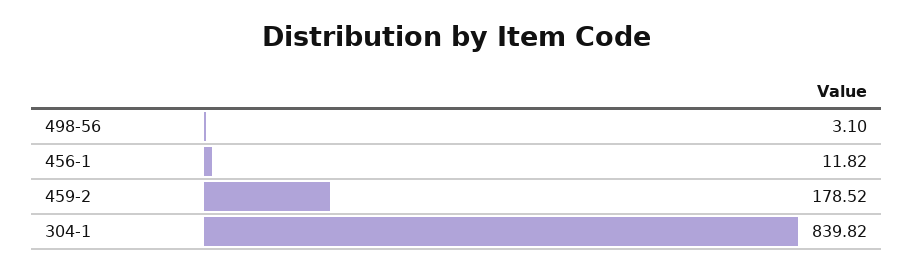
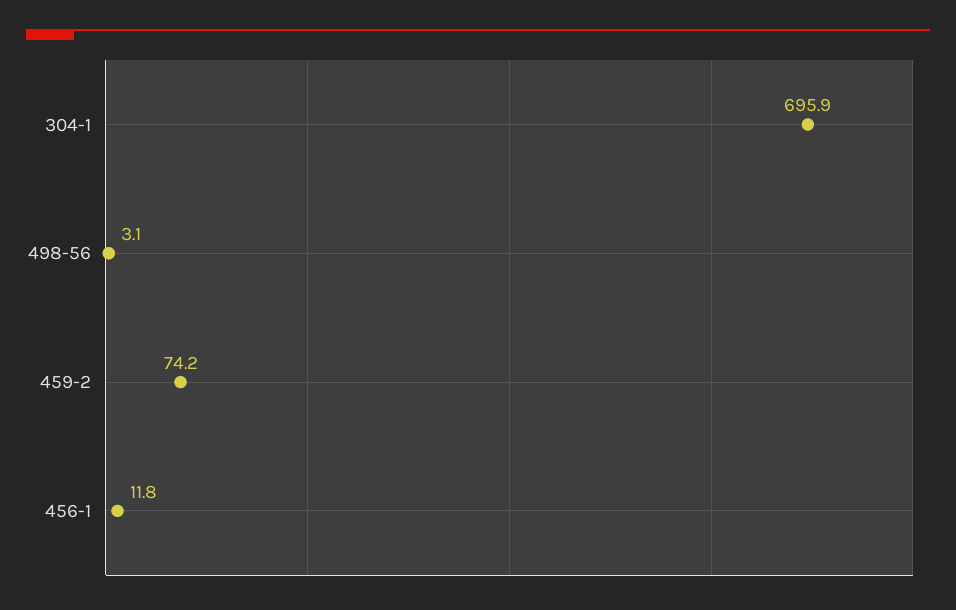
459-2: 178.52 -> 74.2
304-1: 839.82 -> 695.9

